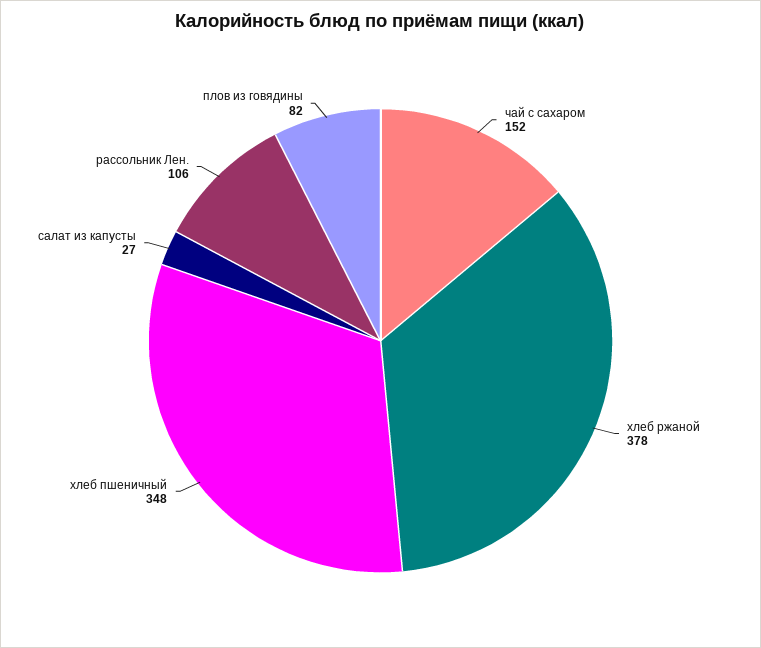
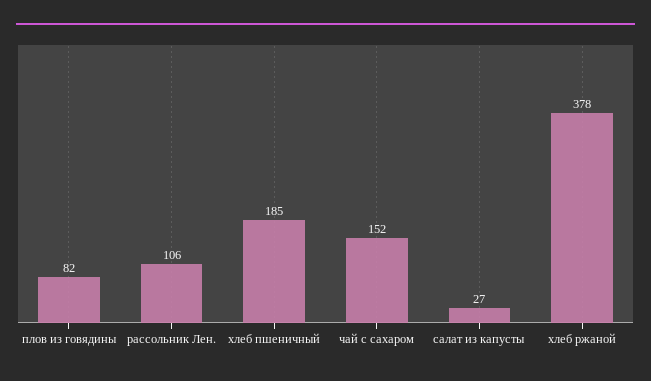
хлеб пшеничный: 348 -> 185

